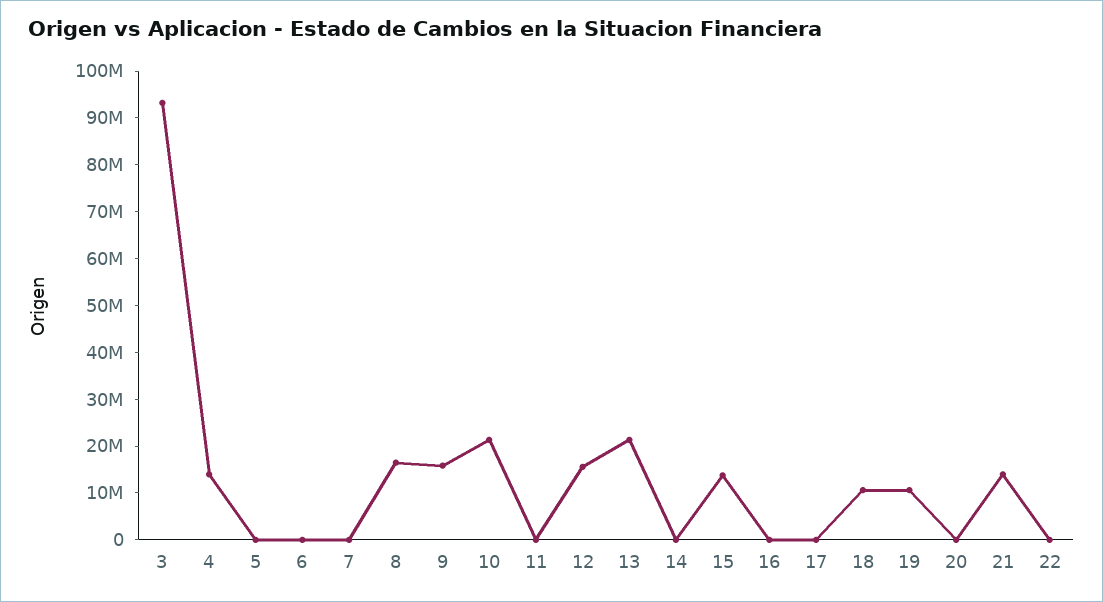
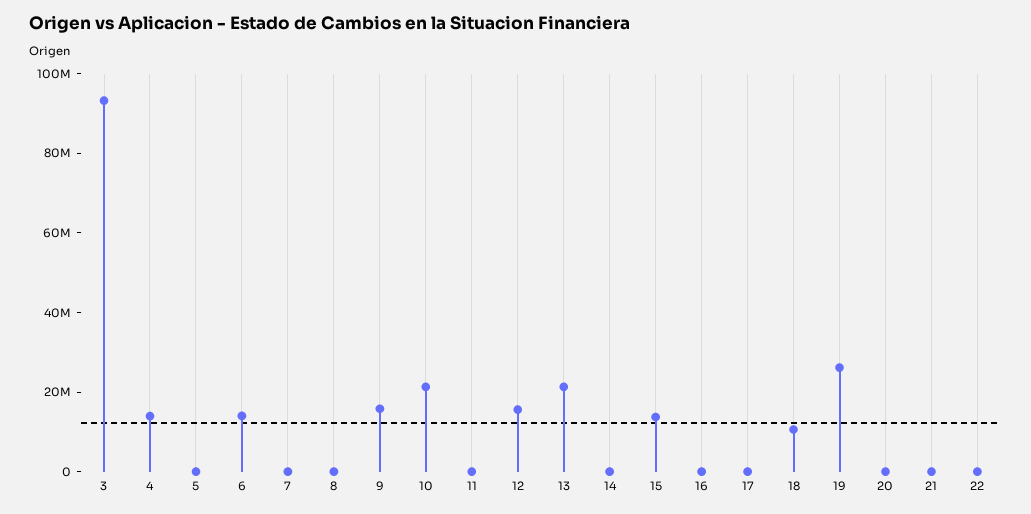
6: 0 -> 15000000
8: 16000000 -> 0
19: 10000000 -> 25000000
21: 14000000 -> 0

